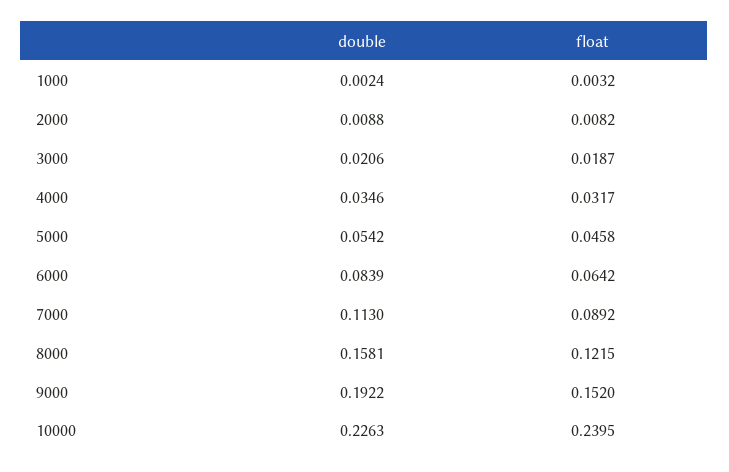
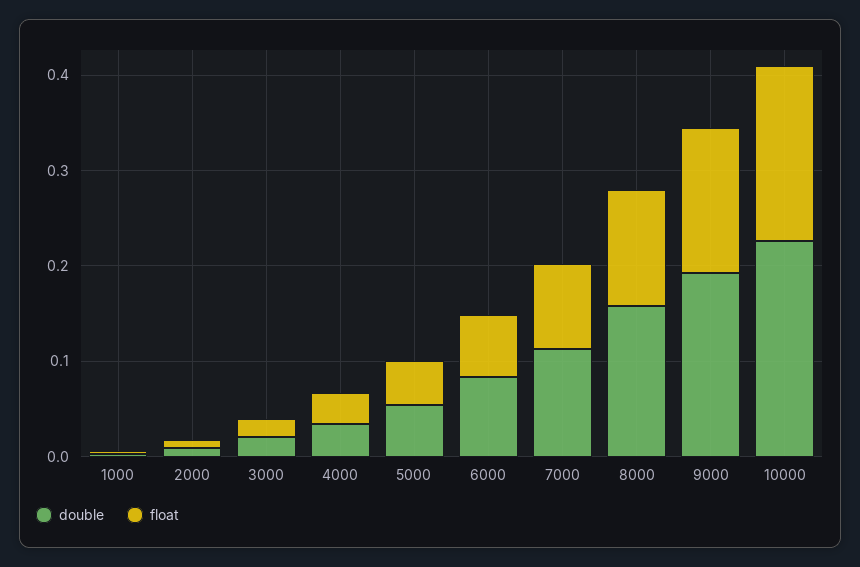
float, 10000: 0.2395 -> 0.18

